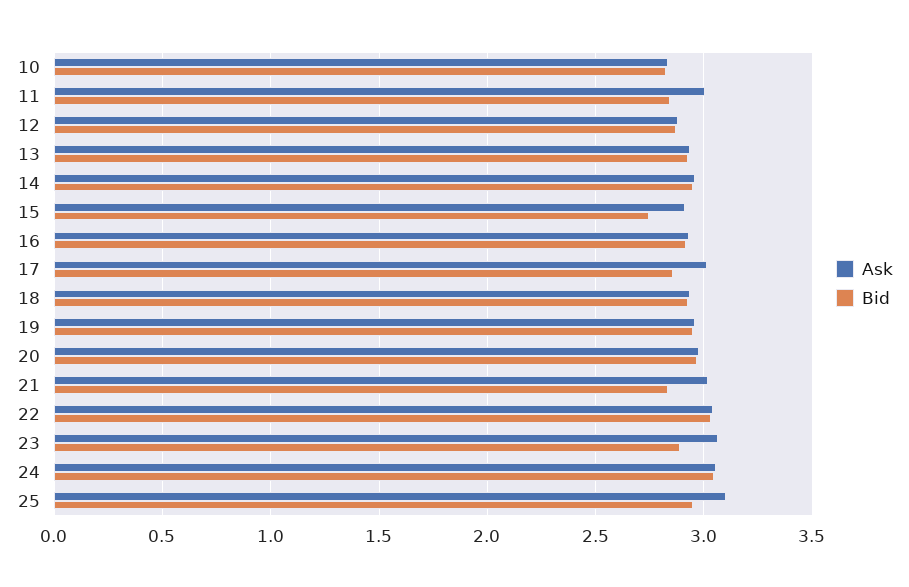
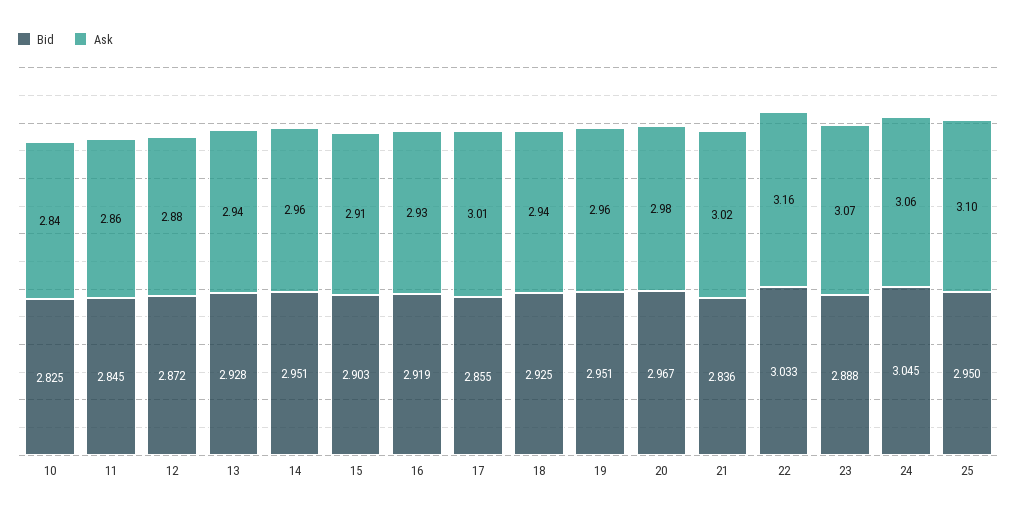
Ask, 11: 3 -> 2.86
Bid, 15: 2.75 -> 2.903
Ask, 22: 3.05 -> 3.16

